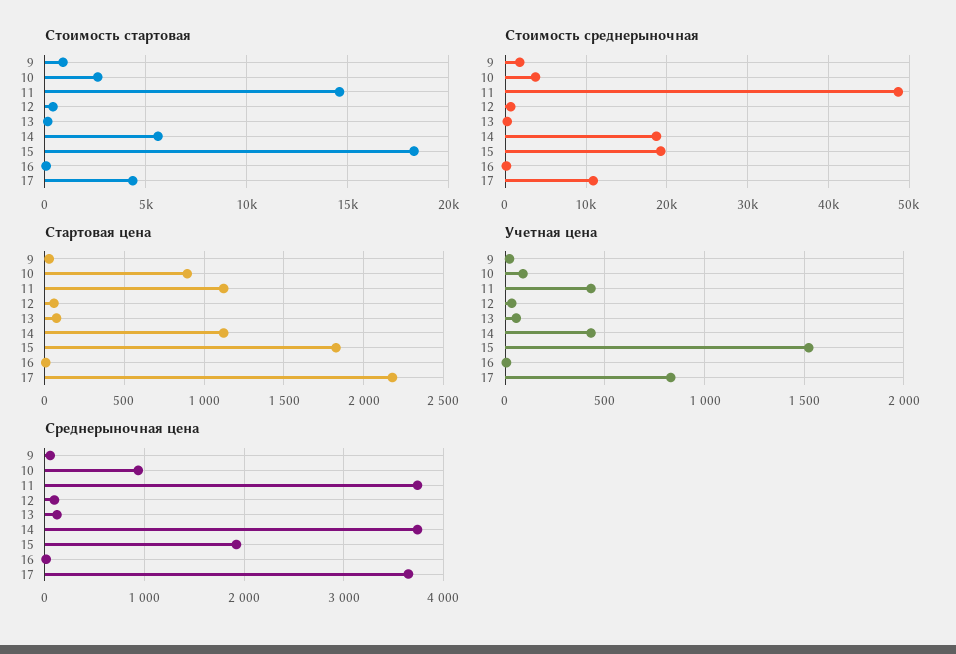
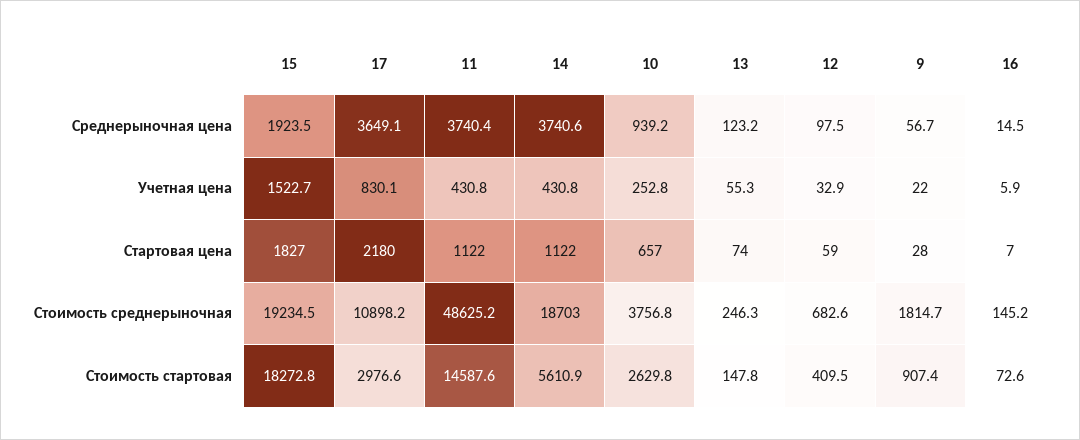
Стоимость стартовая, 17: 4500 -> 2976.6
Стартовая цена, 10: 900 -> 657
Учетная цена, 10: 100 -> 252.8

